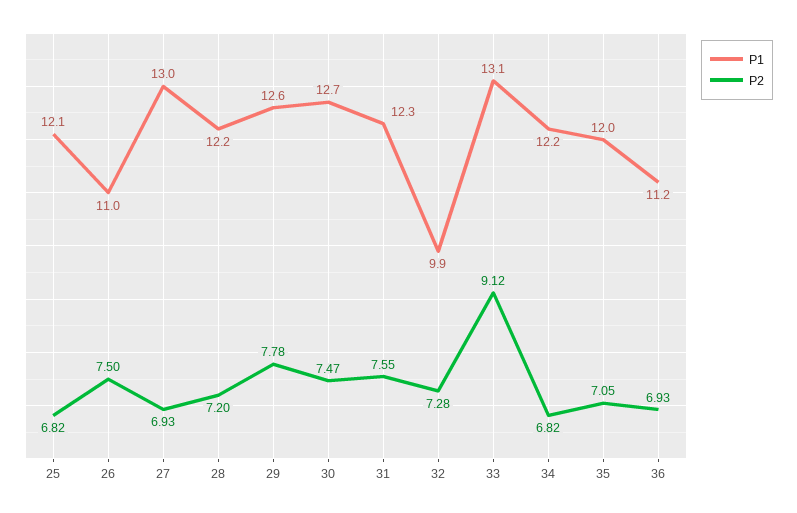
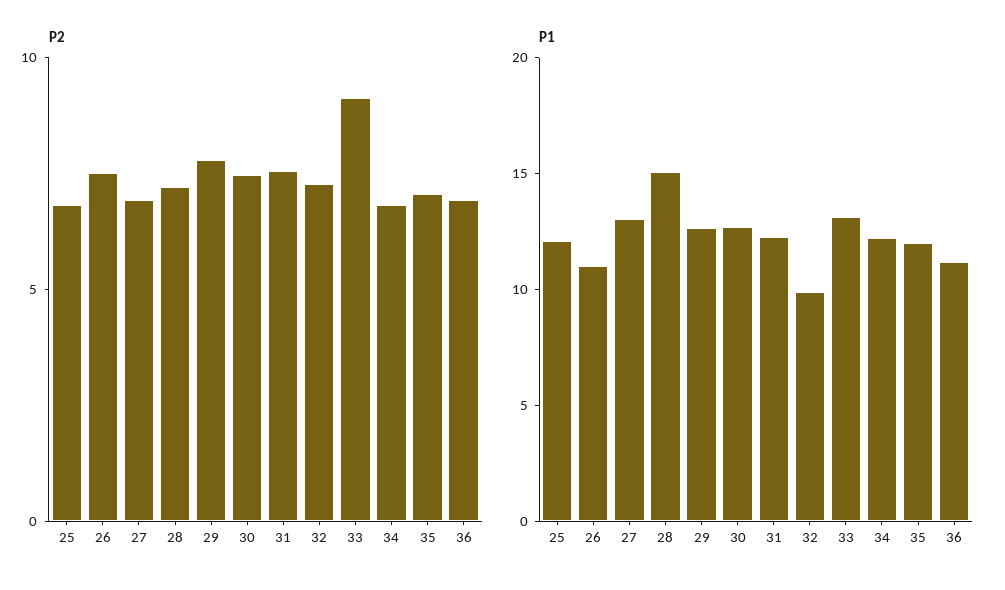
P1, 28: 12.2 -> 15

